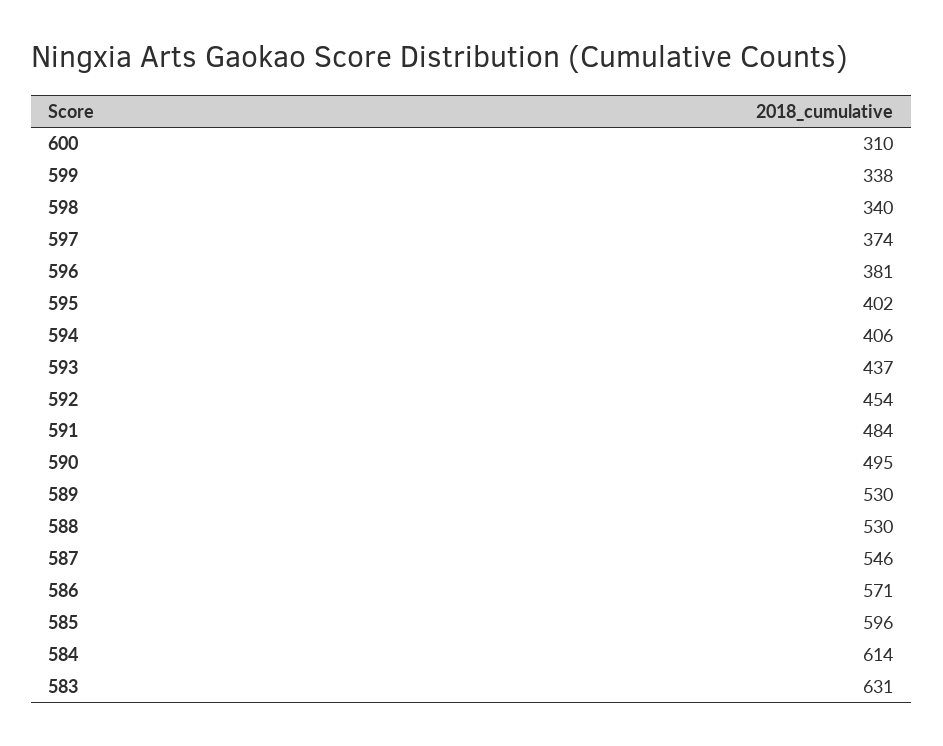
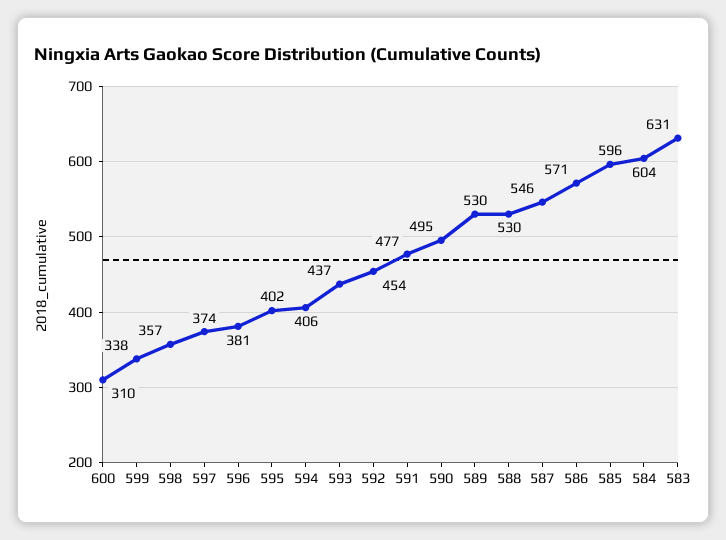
598: 340 -> 357
591: 484 -> 477
584: 614 -> 604

